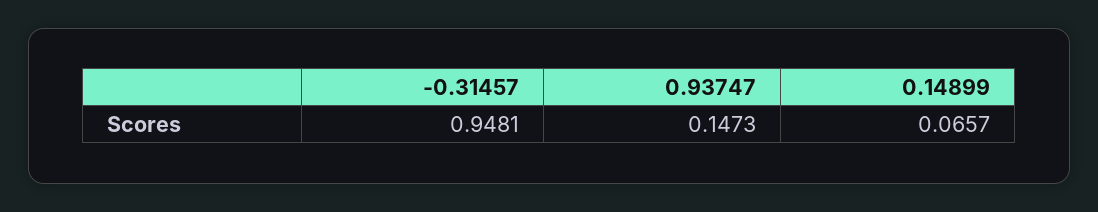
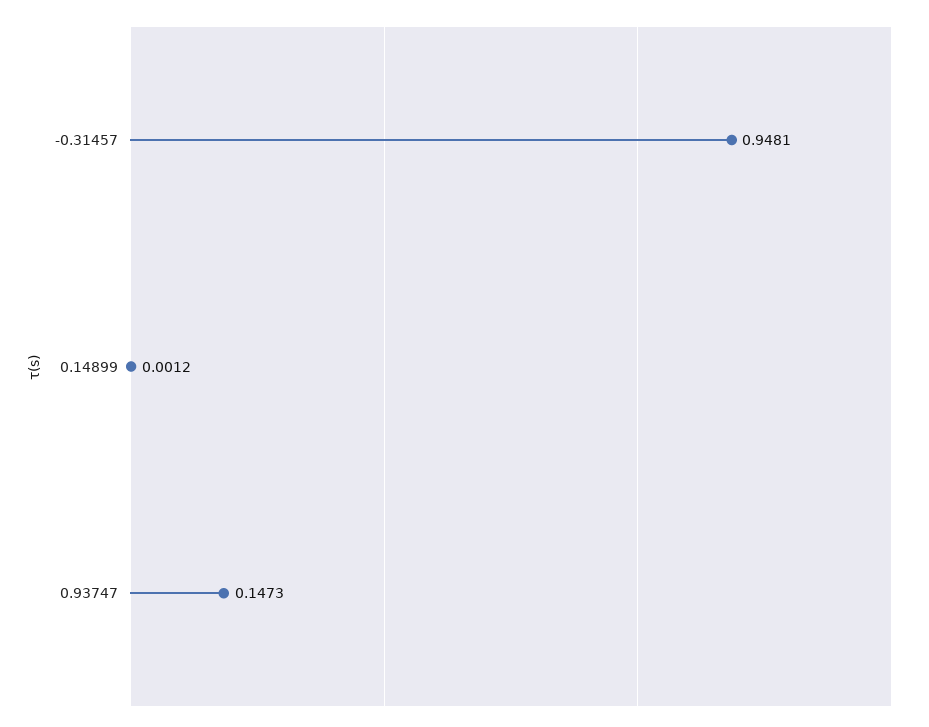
0.14899: 0.0657 -> 0.0012

